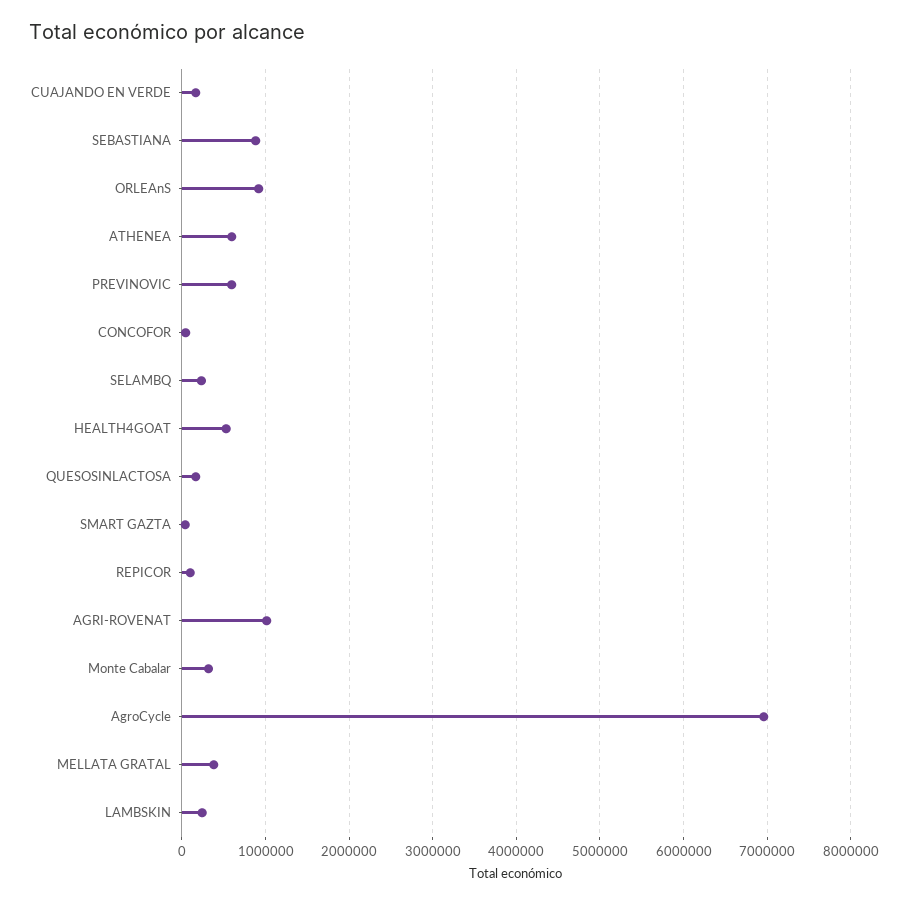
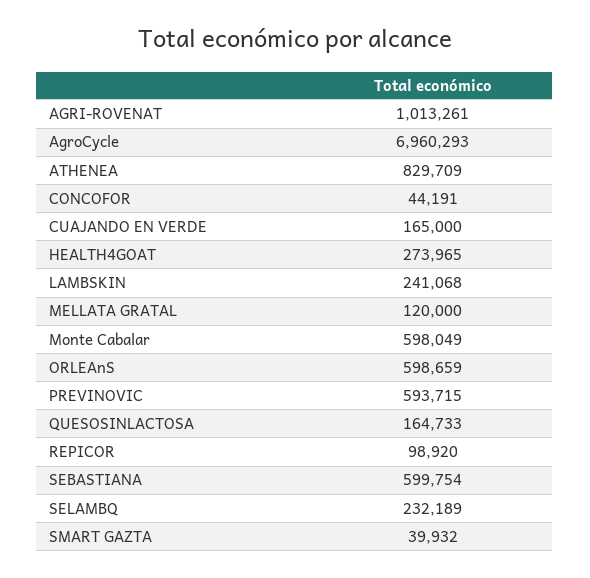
SEBASTIANA: 900000 -> 599754
ORLEAnS: 900000 -> 598659
ATHENEA: 600000 -> 829709
HEALTH4GOAT: 500000 -> 273965
Monte Cabalar: 300000 -> 598049
MELLATA GRATAL: 400000 -> 120000

